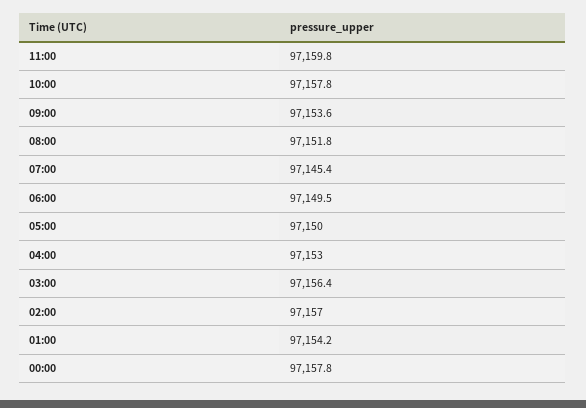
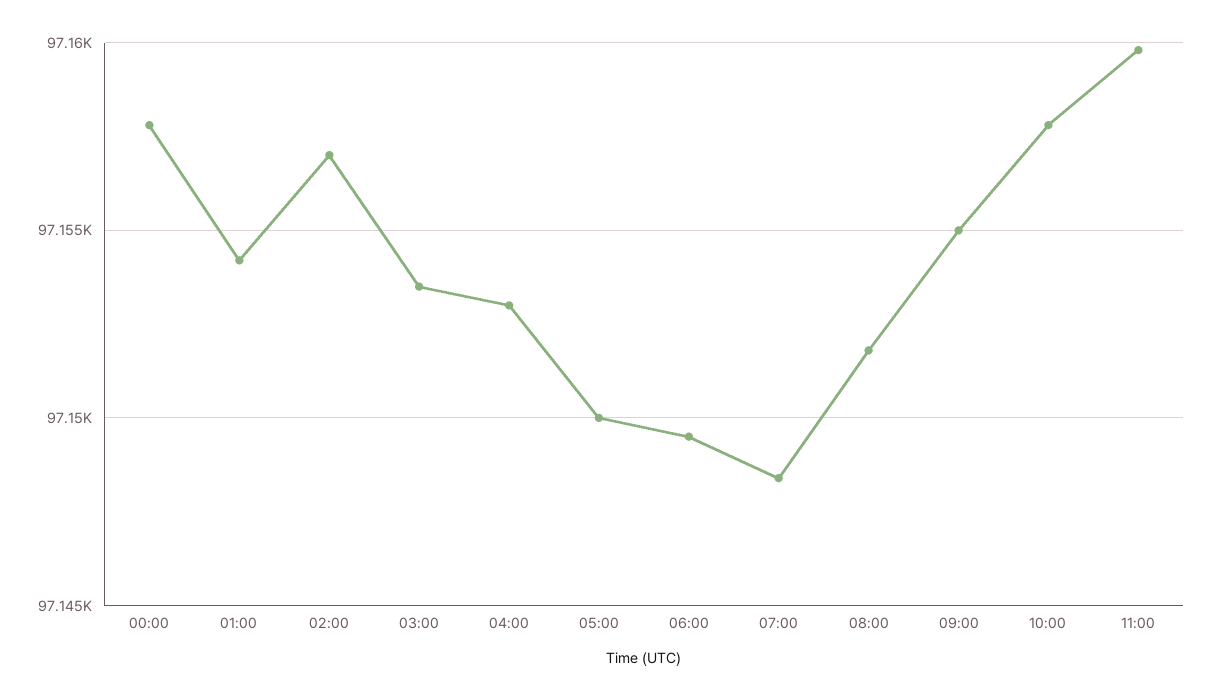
09:00: 97153.6 -> 97155
07:00: 97145.4 -> 97148.5
03:00: 97156.4 -> 97153.5

